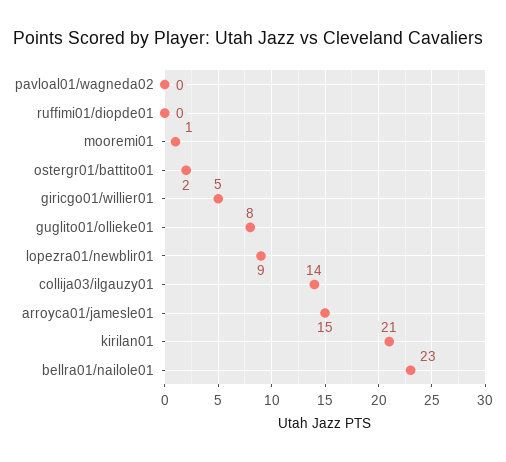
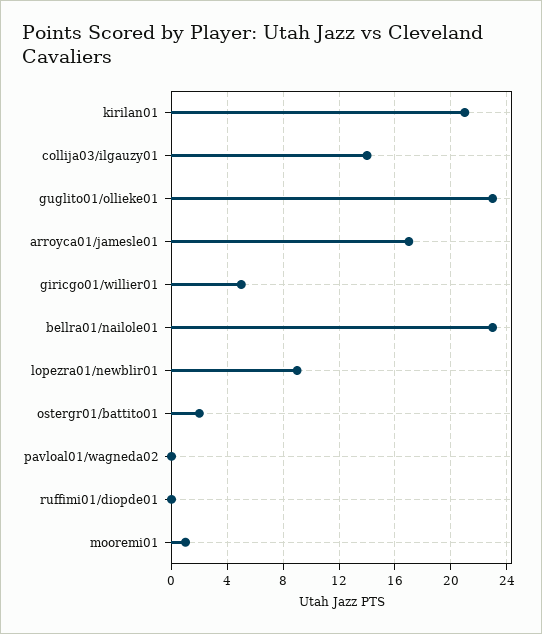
guglito01/ollieke01: 8 -> 23
arroyca01/jamesle01: 15 -> 17

